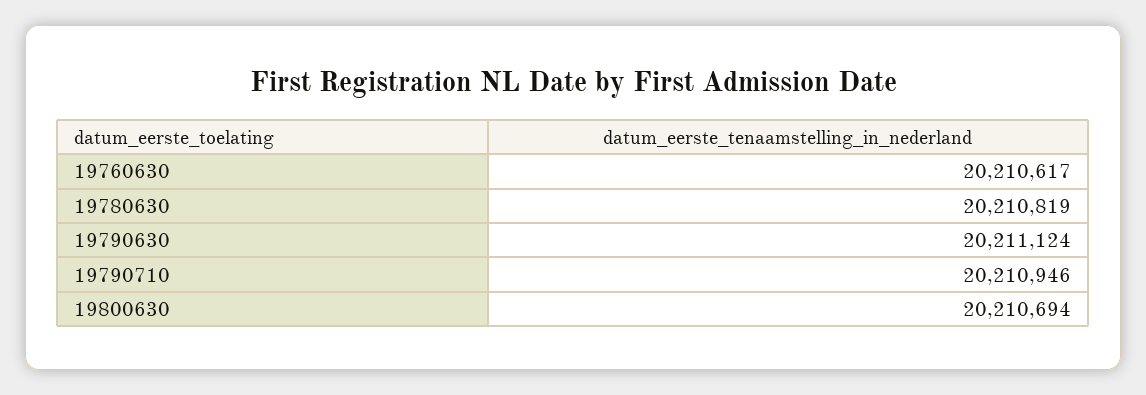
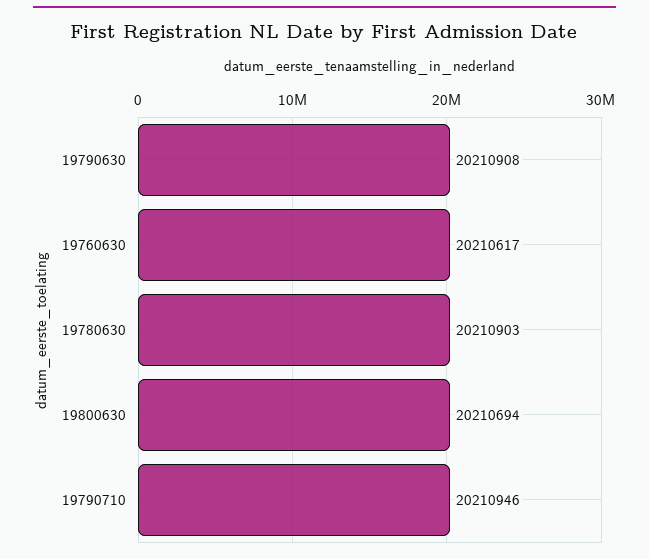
19780630: 20210819 -> 20210903
19790630: 20211124 -> 20210908

